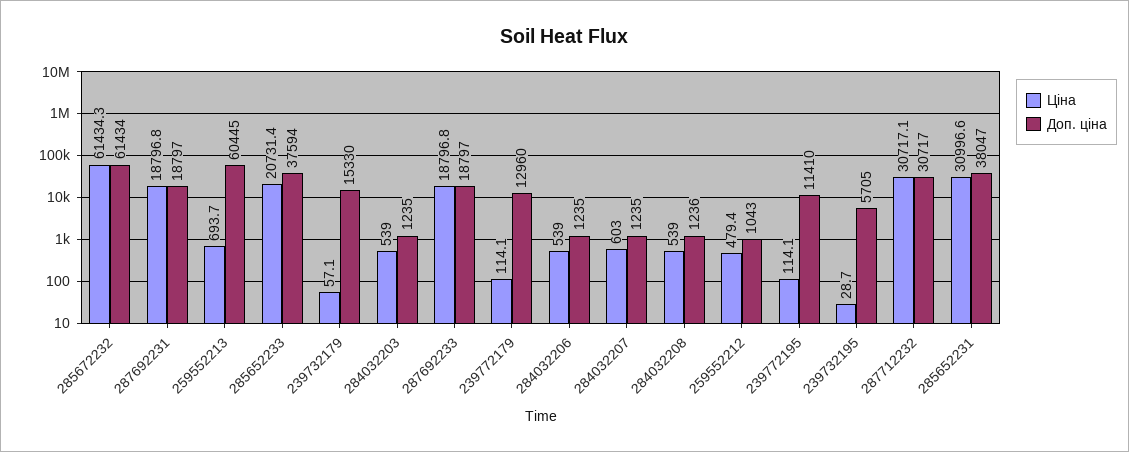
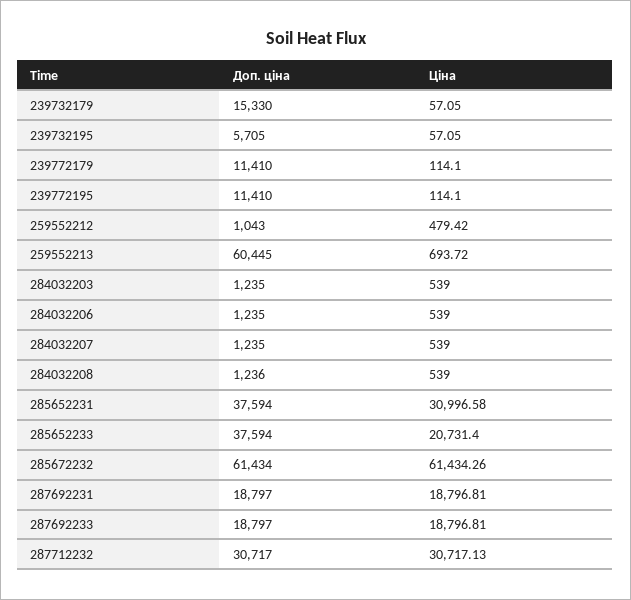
Доп. ціна, 239772179: 12960 -> 11410
Ціна, 284032207: 603 -> 539
Ціна, 239732195: 28.7 -> 57.05
Доп. ціна, 285652231: 38047 -> 37594

